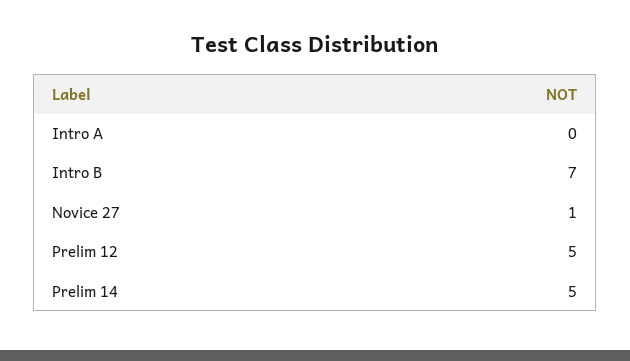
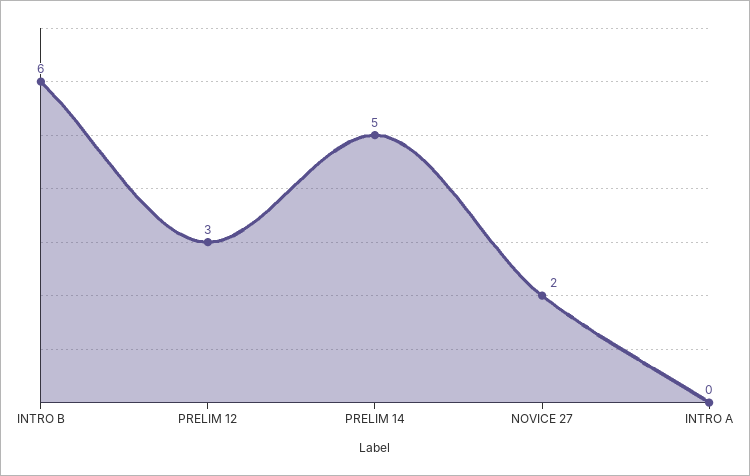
Intro B: 7 -> 6
Novice 27: 1 -> 2
Prelim 12: 5 -> 3

